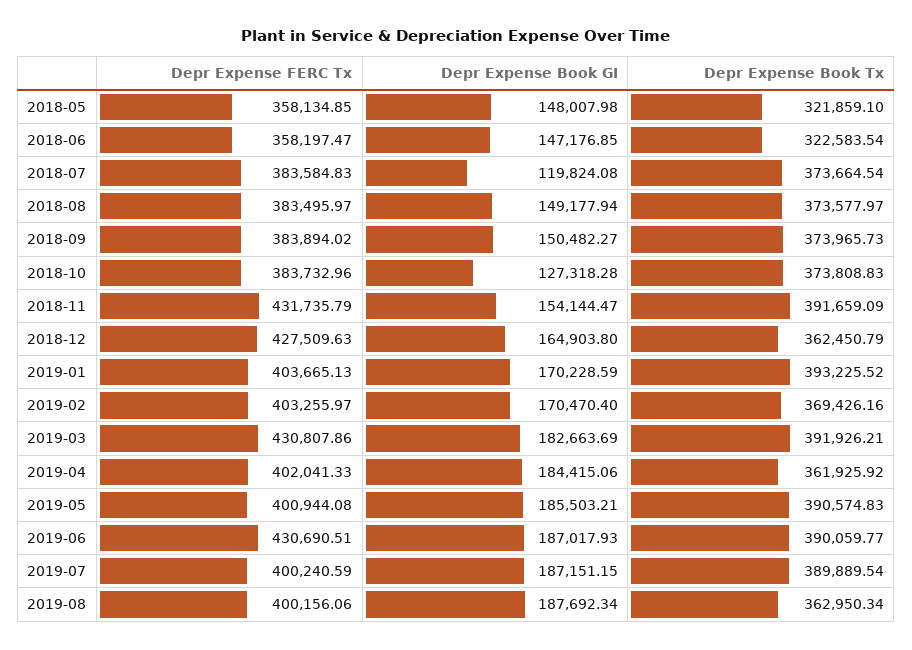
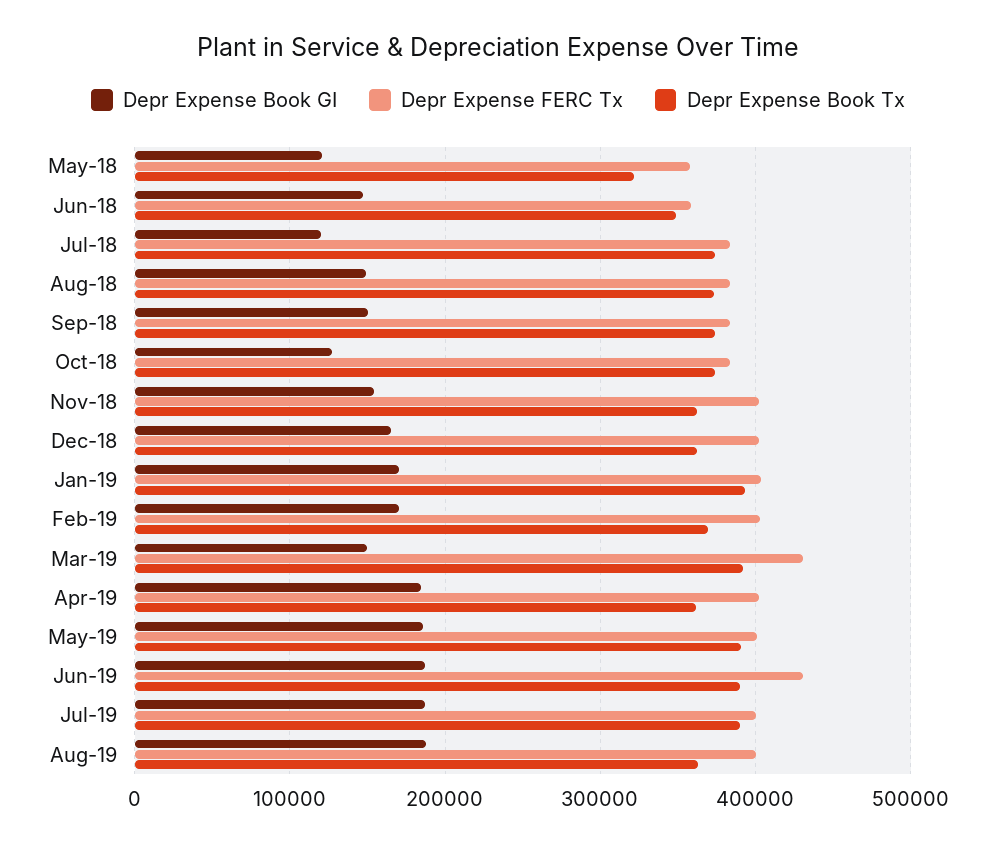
Depr Expense Book GI, 2018-05: 148007.98 -> 120000
Depr Expense Book Tx, 2018-06: 322583.54 -> 350000
Depr Expense FERC Tx, 2018-11: 431735.79 -> 400000
Depr Expense Book Tx, 2018-11: 391659.09 -> 360000
Depr Expense FERC Tx, 2018-12: 427509.63 -> 400000
Depr Expense Book GI, 2019-03: 182663.69 -> 150000

